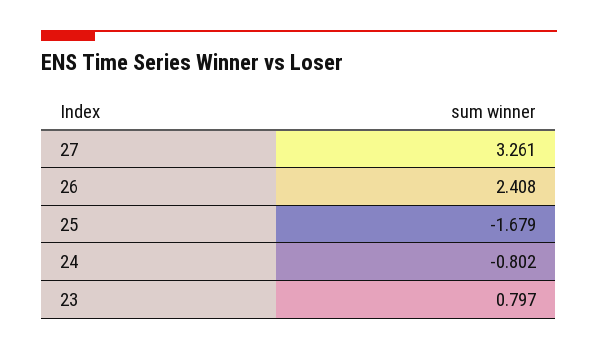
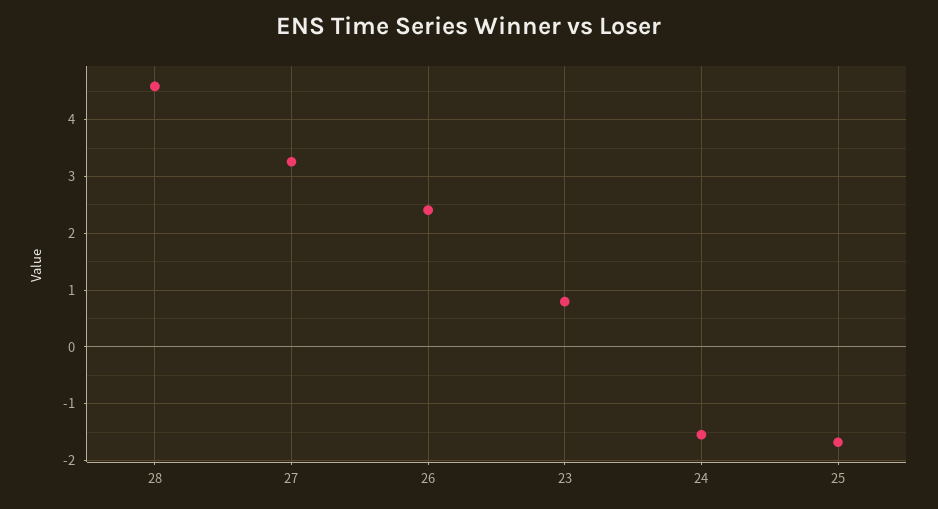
24: -0.802 -> -1.6
28: none -> 4.6

